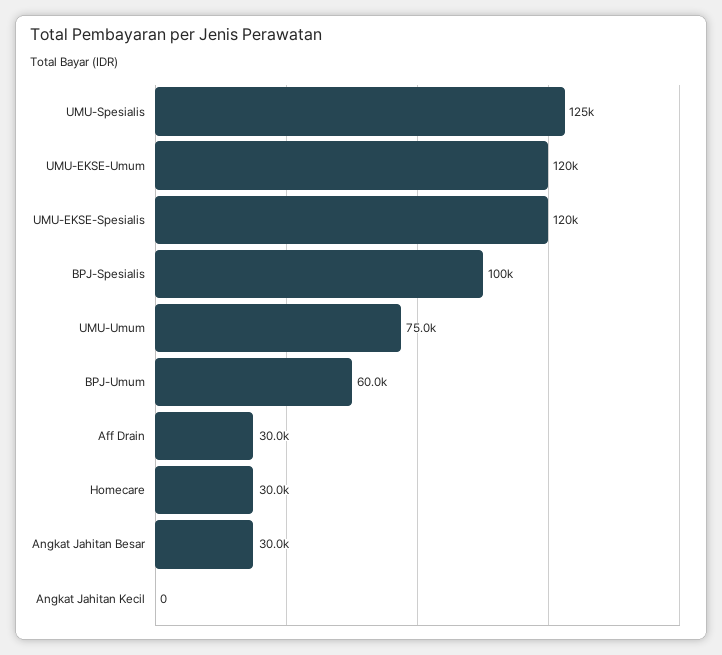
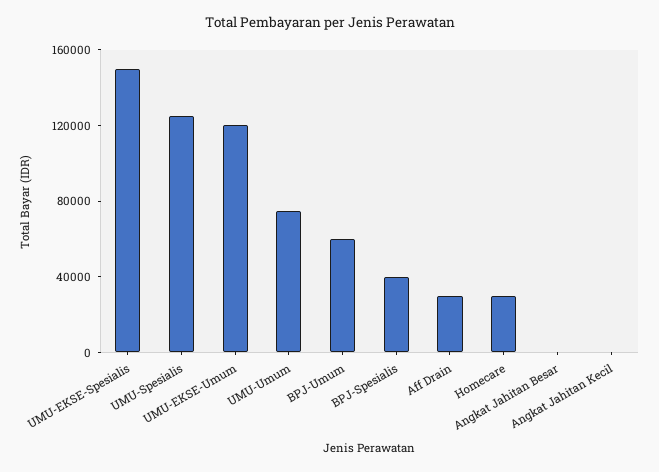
UMU-EKSE-Spesialis: 120000 -> 150000
BPJ-Spesialis: 100000 -> 40000
Angkat Jahitan Besar: 30000 -> 0

